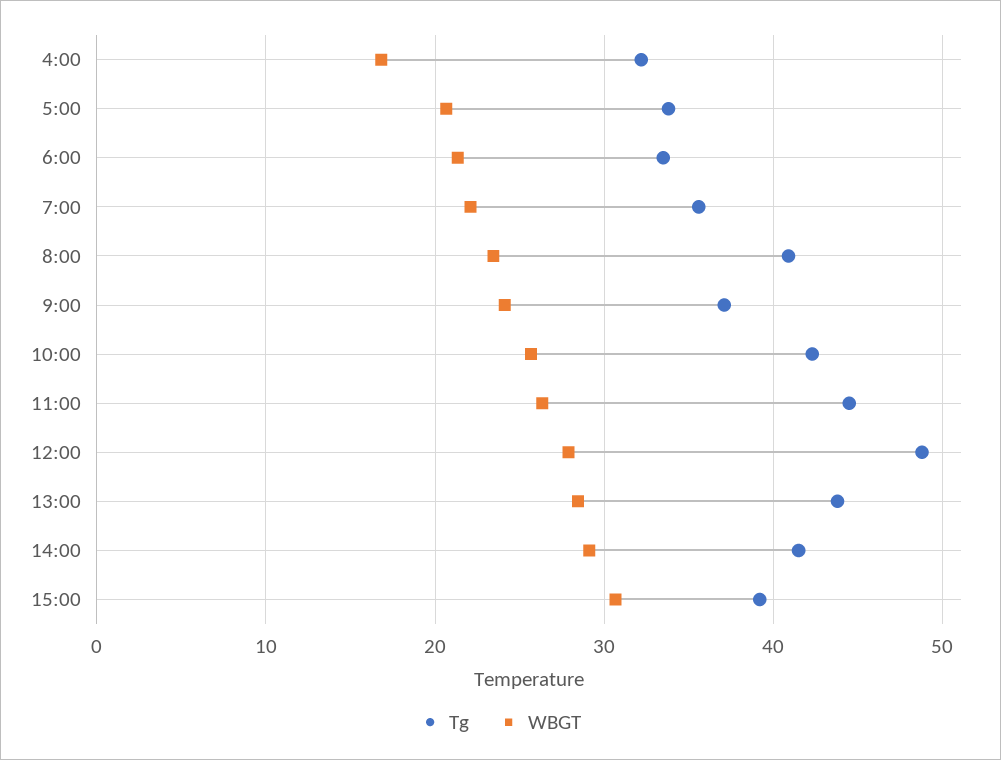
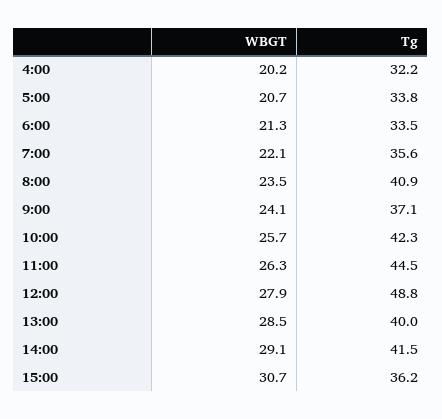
WBGT, 4:00: 17 -> 20.2
Tg, 13:00: 44 -> 40
Tg, 15:00: 39 -> 36.2

